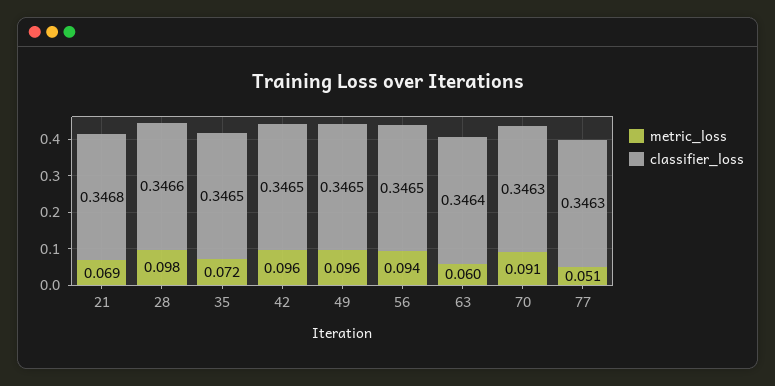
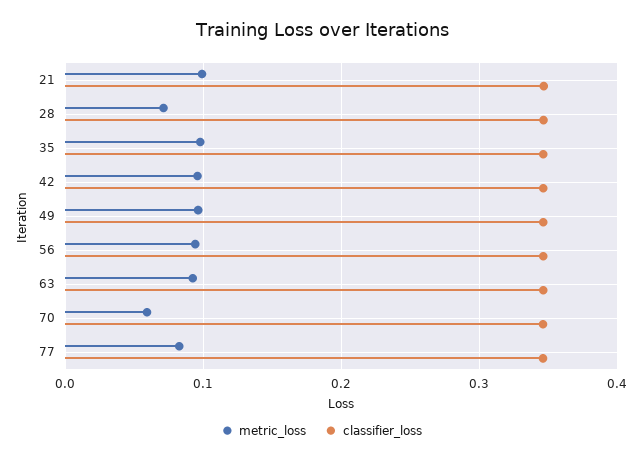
metric_loss, 21: 0.069 -> 0.1
metric_loss, 28: 0.098 -> 0.07
metric_loss, 35: 0.072 -> 0.1
metric_loss, 63: 0.06 -> 0.09
metric_loss, 70: 0.091 -> 0.06
metric_loss, 77: 0.051 -> 0.08

